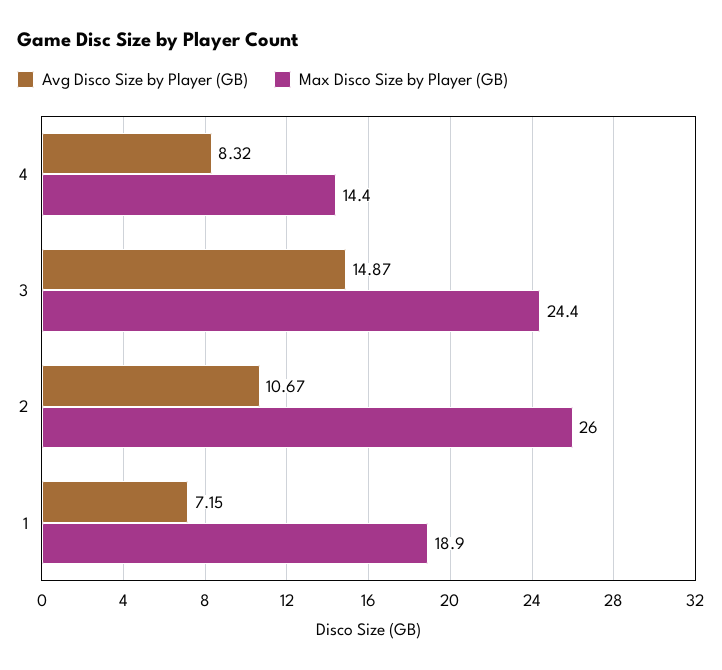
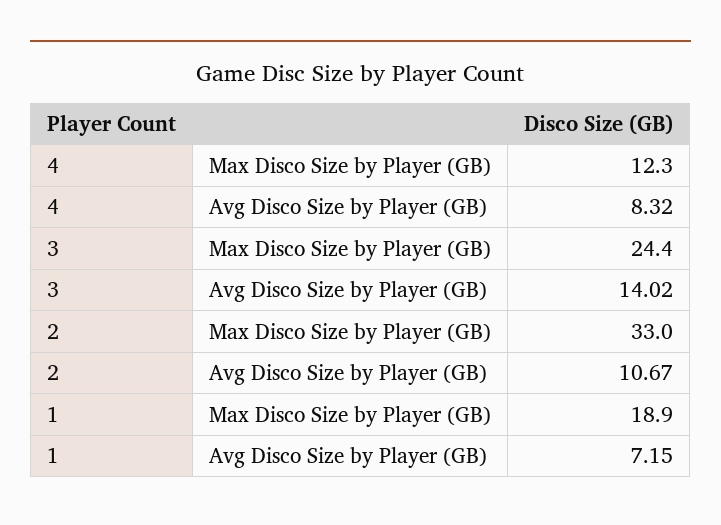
Max Disco Size by Player (GB), 4: 14.4 -> 12.3
Avg Disco Size by Player (GB), 3: 14.87 -> 14.02
Max Disco Size by Player (GB), 2: 26 -> 33

